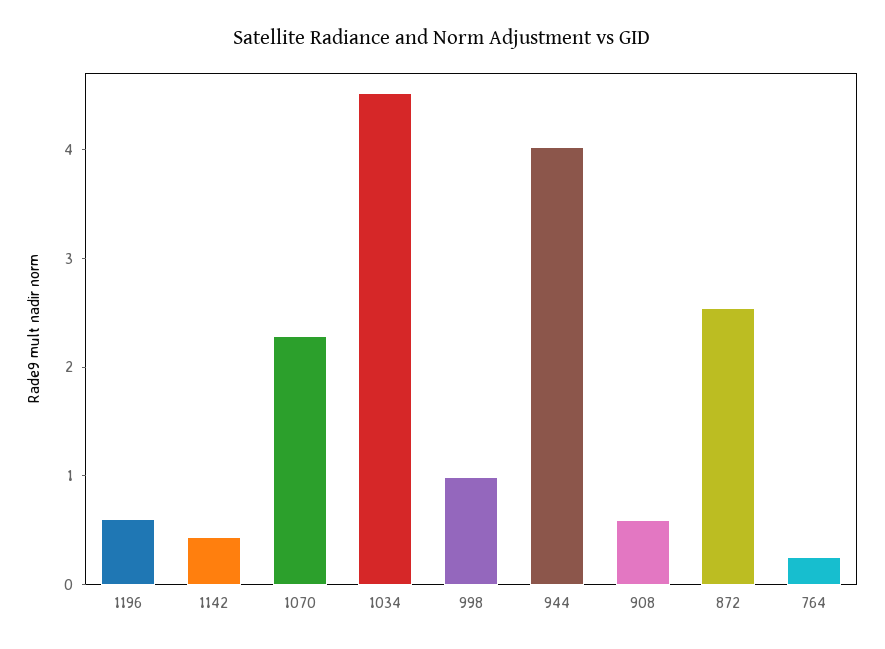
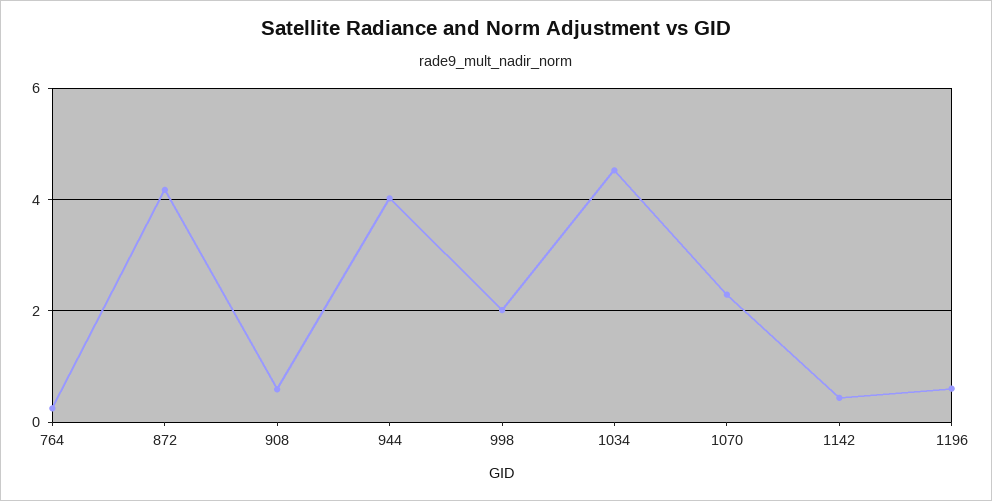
998: 1 -> 2
872: 2.6 -> 4.2

